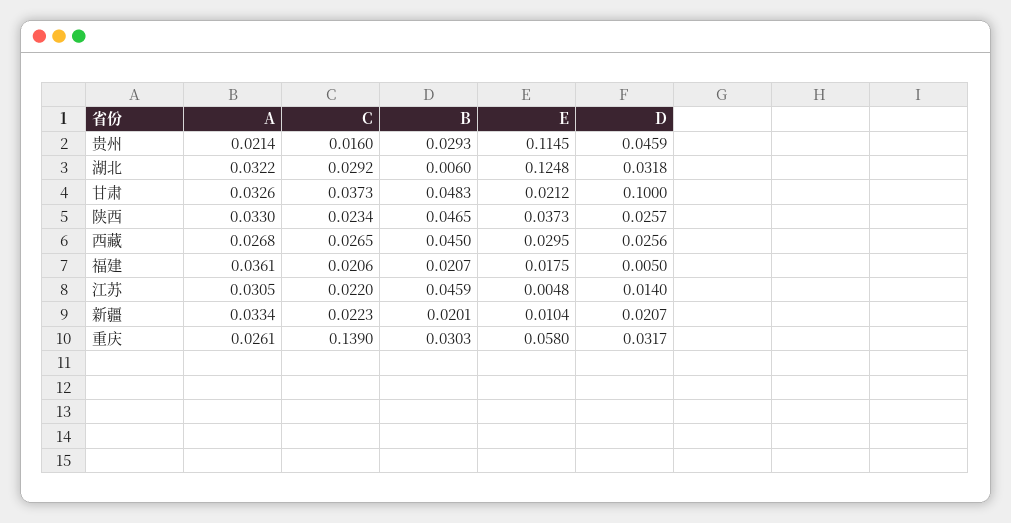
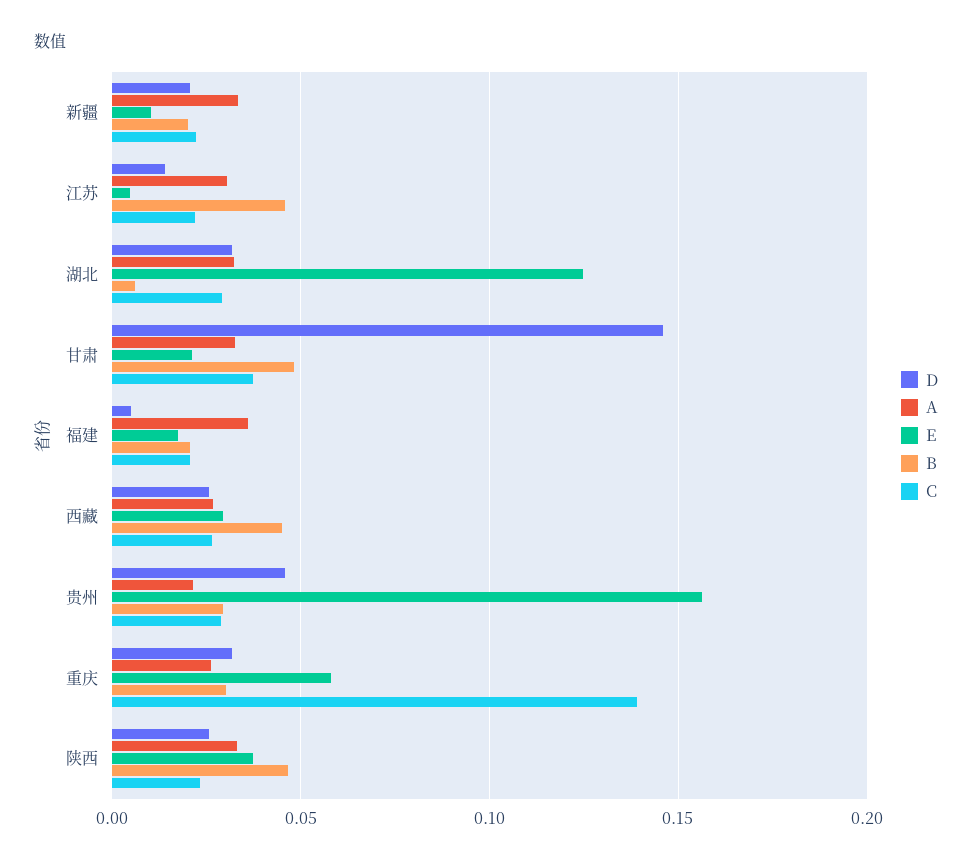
C, 贵州: 0.016 -> 0.03
E, 贵州: 0.1145 -> 0.155
D, 甘肃: 0.1 -> 0.145

